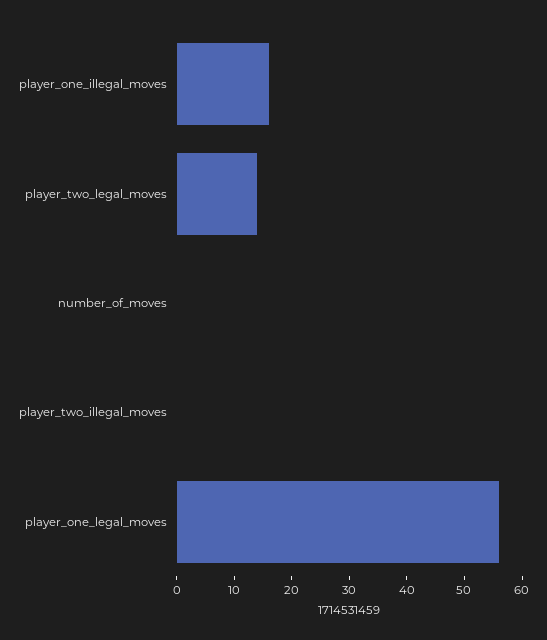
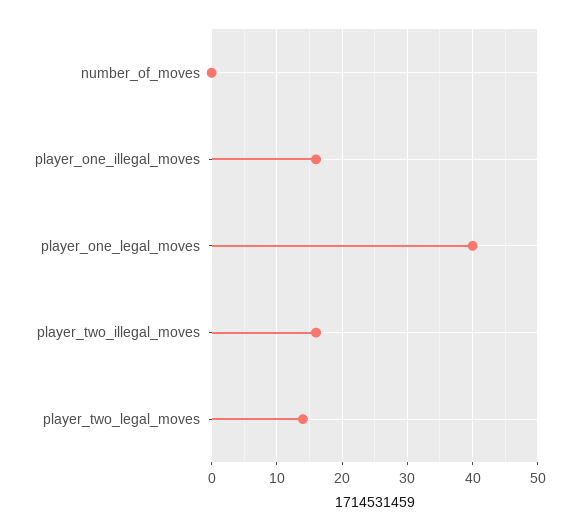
player_two_illegal_moves: 0 -> 16
player_one_legal_moves: 55 -> 40

